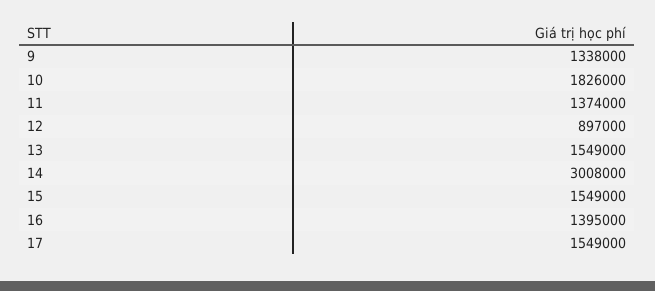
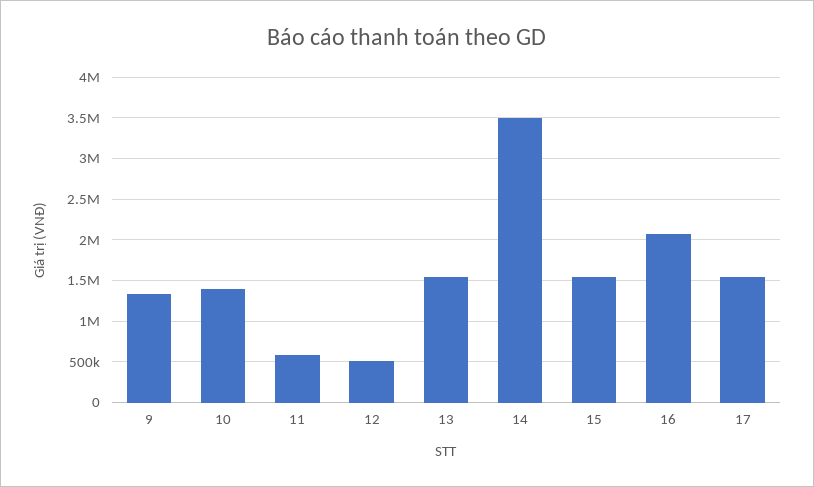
10: 1826000 -> 1400000
11: 1374000 -> 600000
12: 897000 -> 500000
14: 3008000 -> 3500000
16: 1395000 -> 2100000

